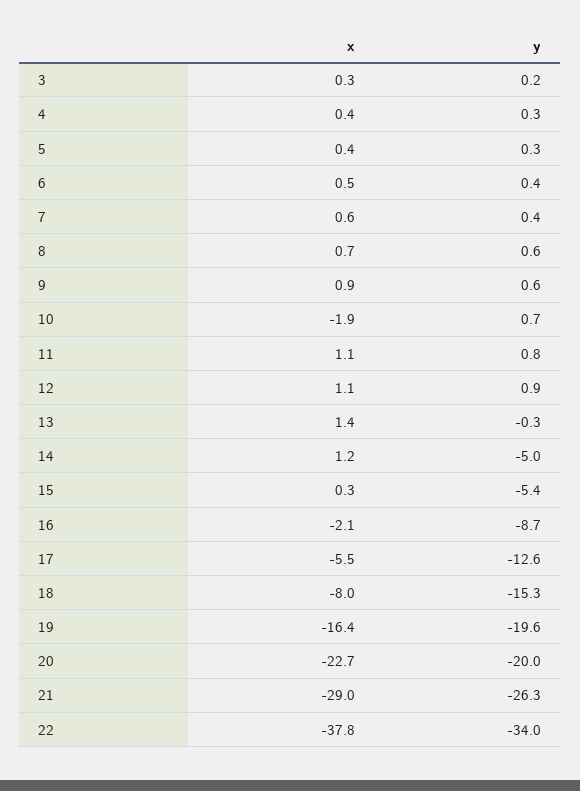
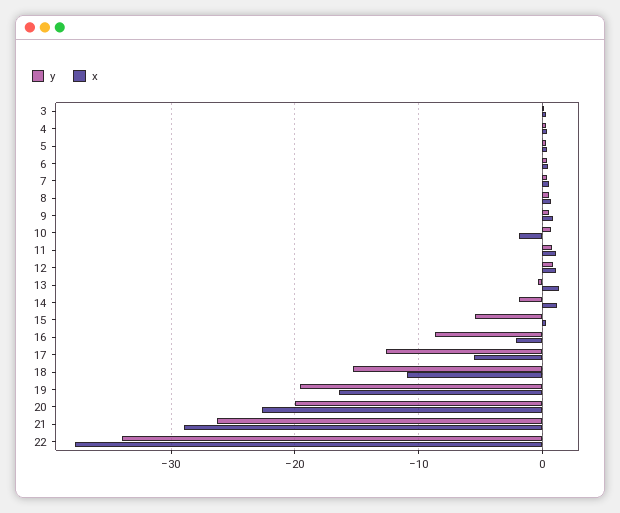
y, 14: -5 -> -2
x, 18: -8 -> -11

